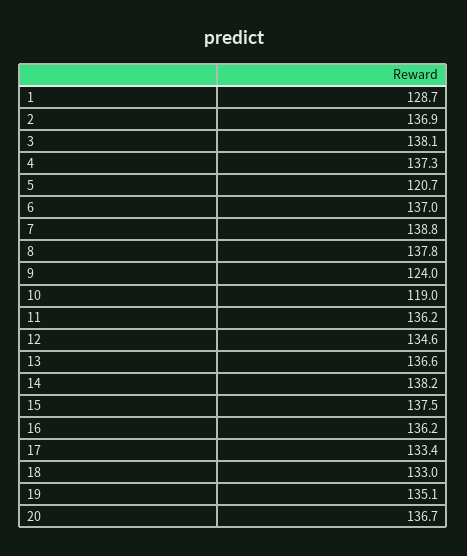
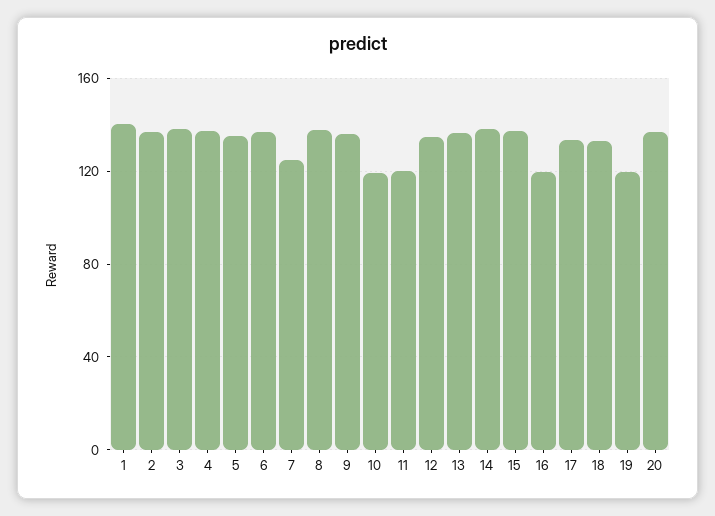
1: 128.7 -> 140
5: 120.7 -> 135
7: 138.8 -> 125
9: 124 -> 135
11: 136.2 -> 120
16: 136.2 -> 120
19: 135.1 -> 120

